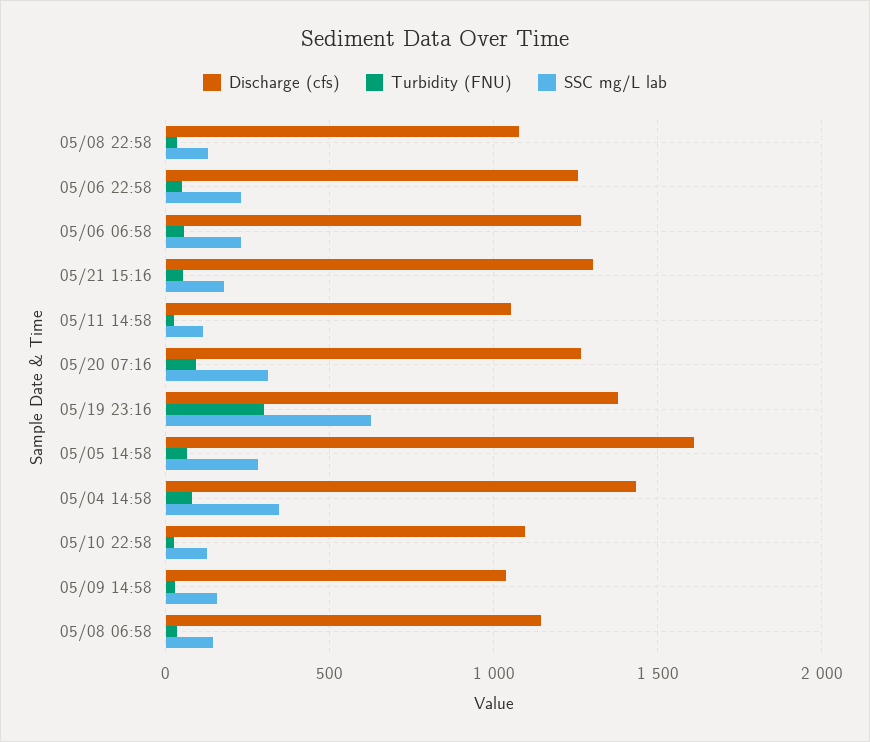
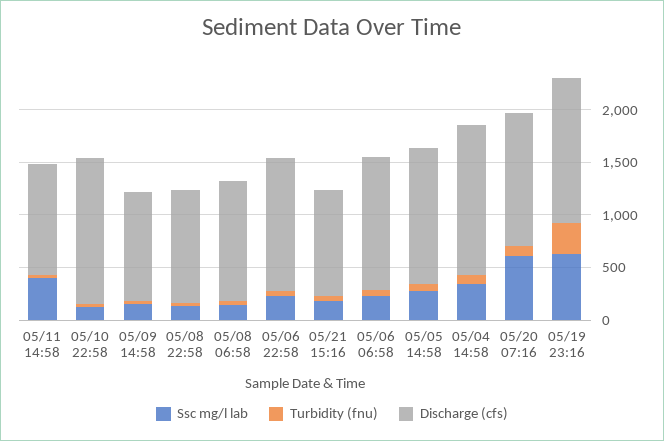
Discharge (cfs), 05/21 15:16: 1300 -> 1000
SSC mg/L lab, 05/11 14:58: 100 -> 400
SSC mg/L lab, 05/20 07:16: 300 -> 600
Discharge (cfs), 05/05 14:58: 1600 -> 1300
Discharge (cfs), 05/10 22:58: 1100 -> 1400

